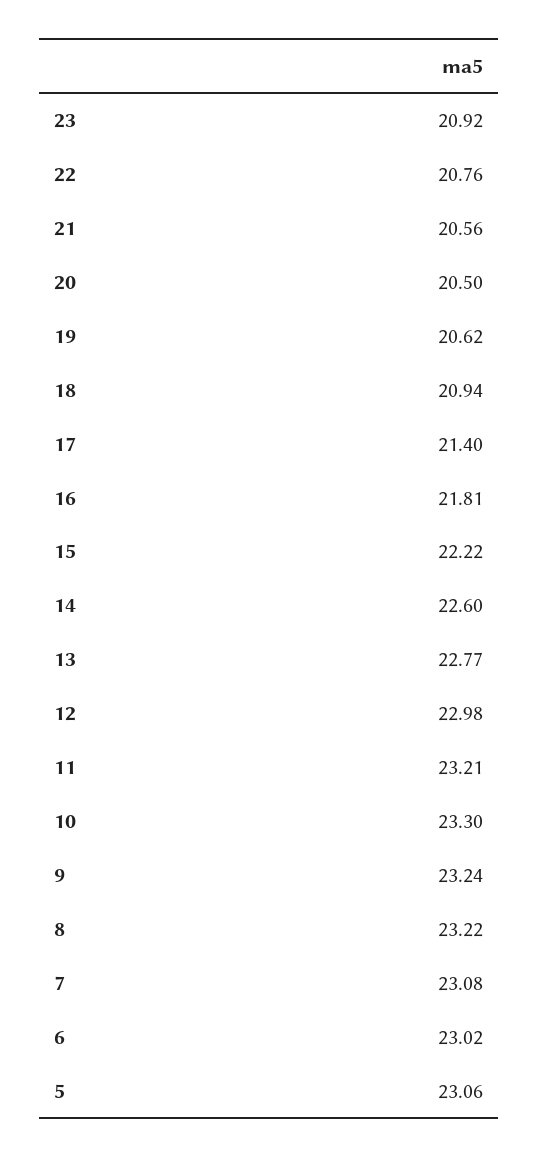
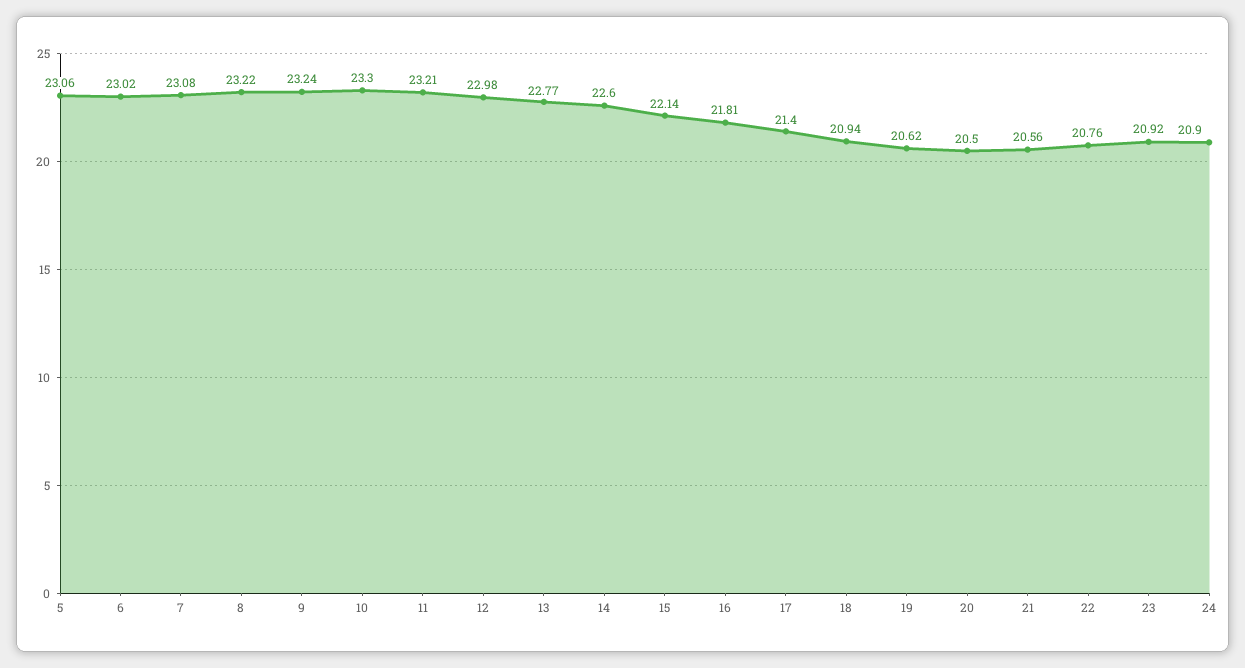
15: 22.22 -> 22.14
24: none -> 20.9

